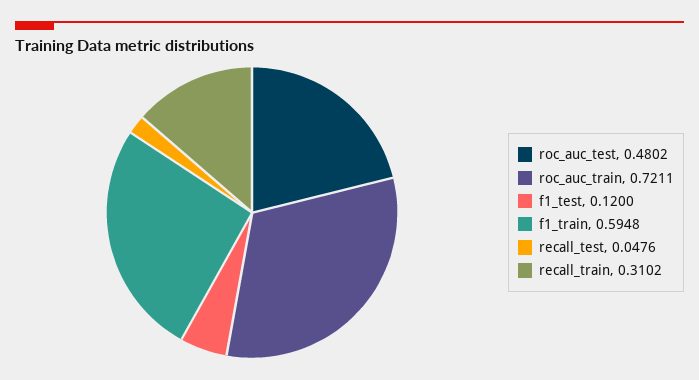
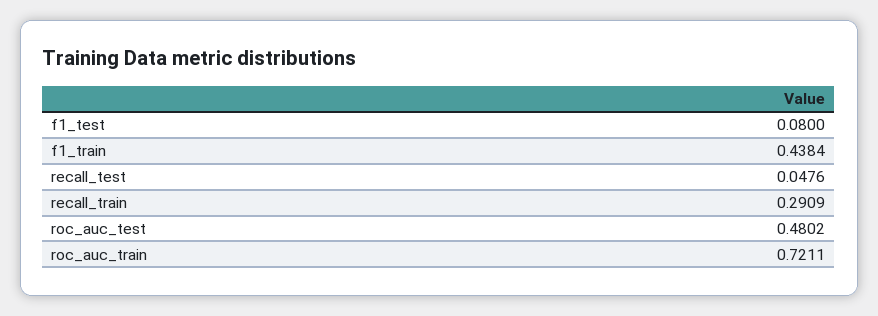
f1_test: 0.12 -> 0.08
f1_train: 0.5948 -> 0.4384
recall_train: 0.3102 -> 0.2909

